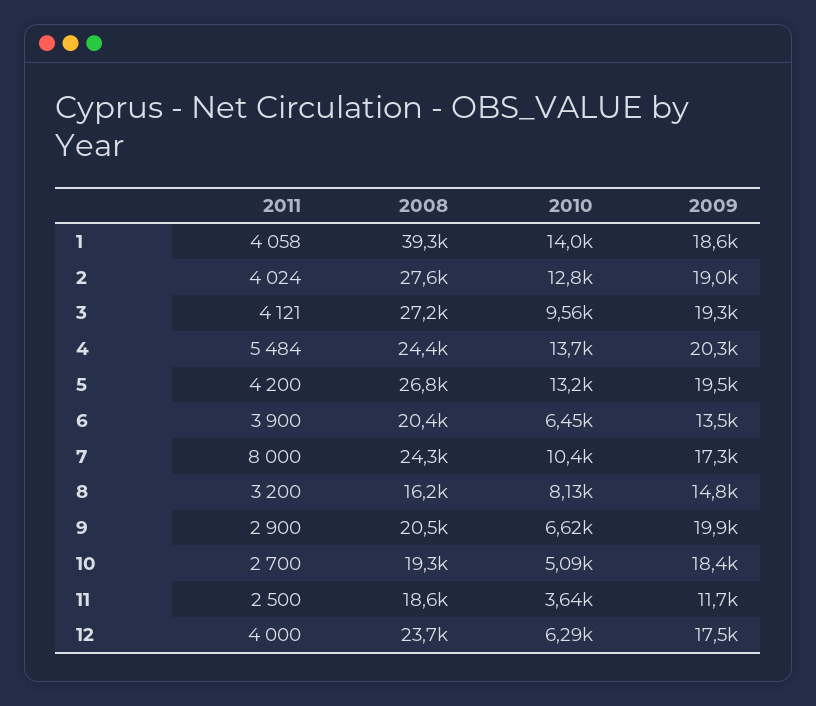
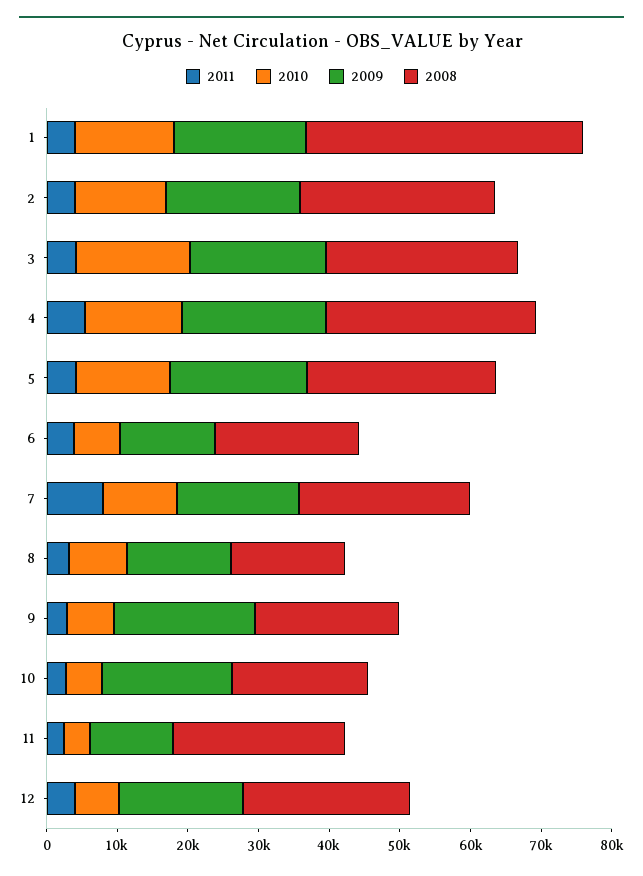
2010, 3: 9560 -> 16000
2008, 4: 24400 -> 30000
2008, 11: 18600 -> 24000

